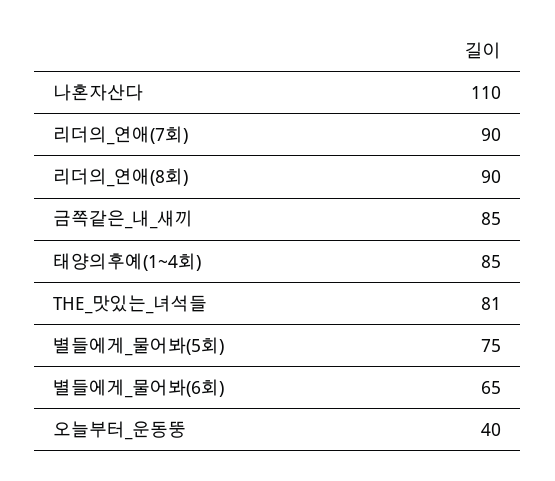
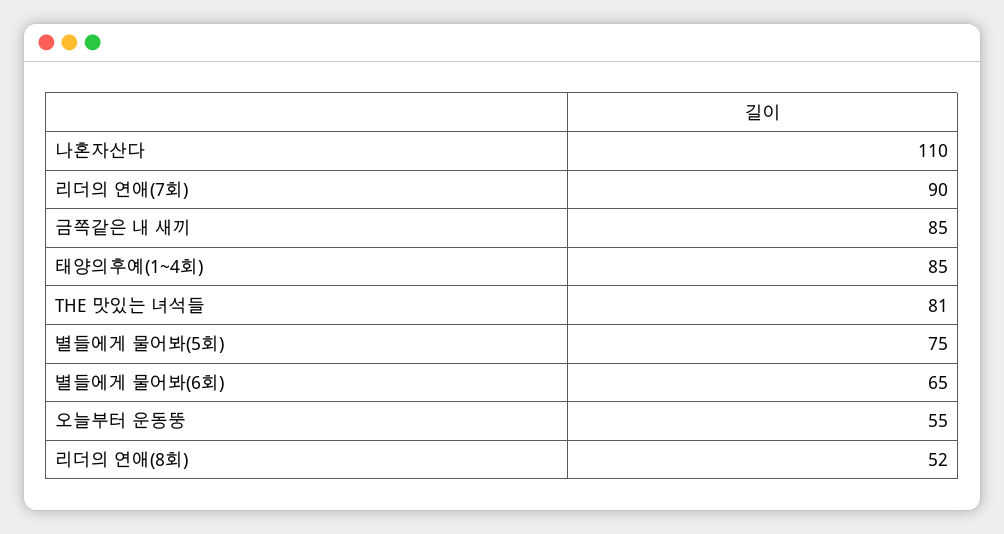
리더의_연애(8회): 90 -> 52
오늘부터_운동뚱: 40 -> 55

